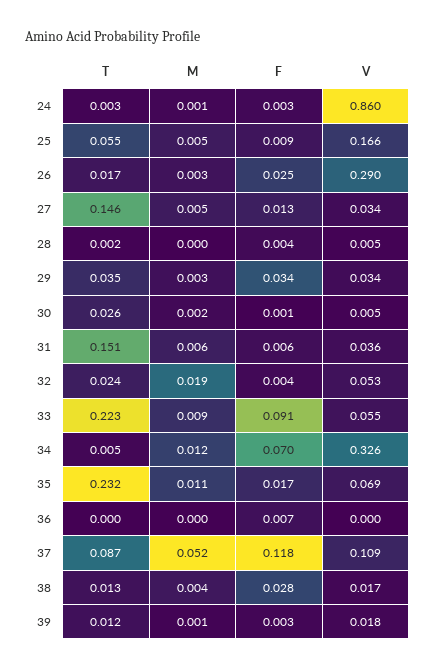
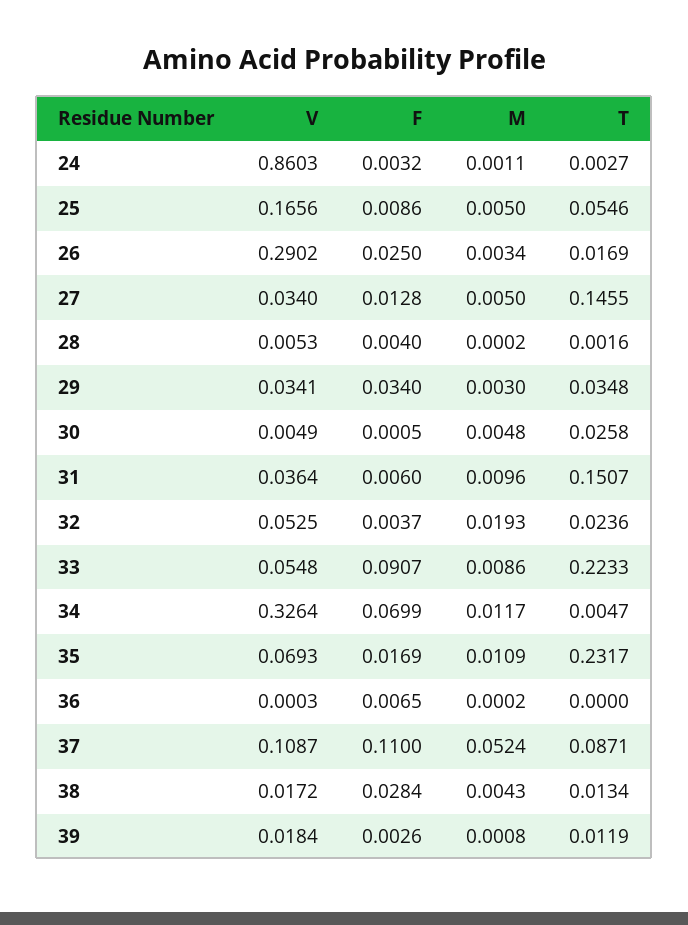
M, 30: 0.002 -> 0.0048
M, 31: 0.006 -> 0.0096
F, 37: 0.118 -> 0.11

